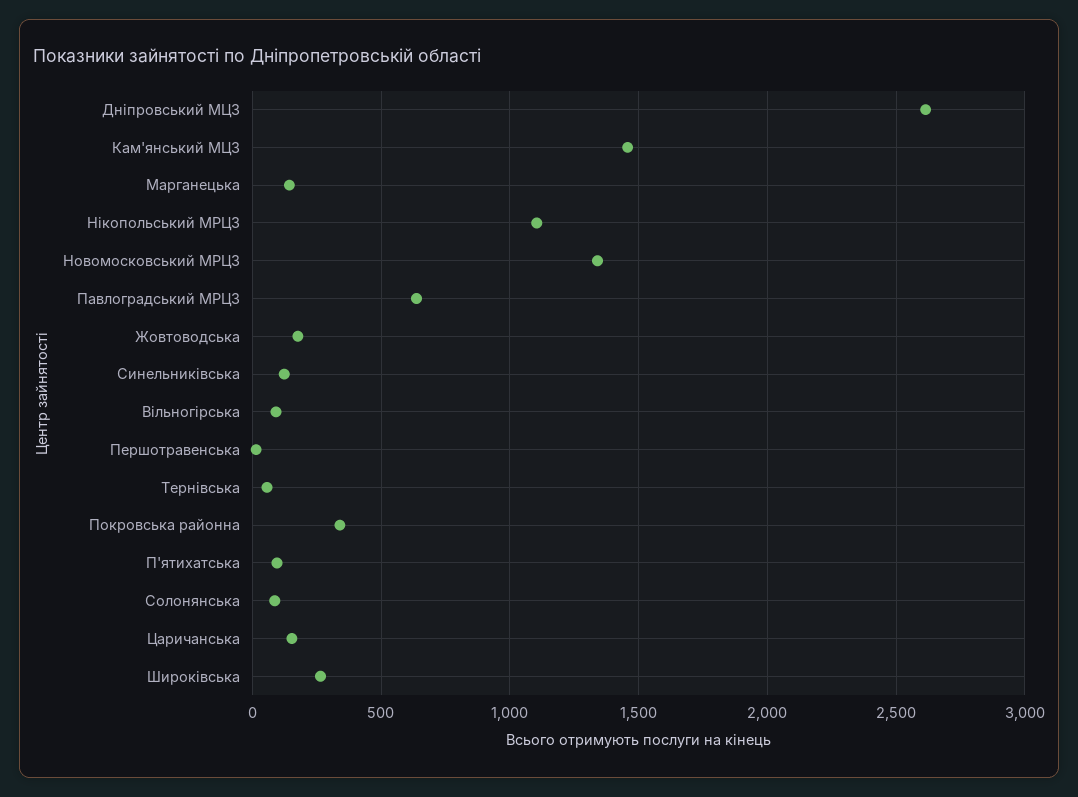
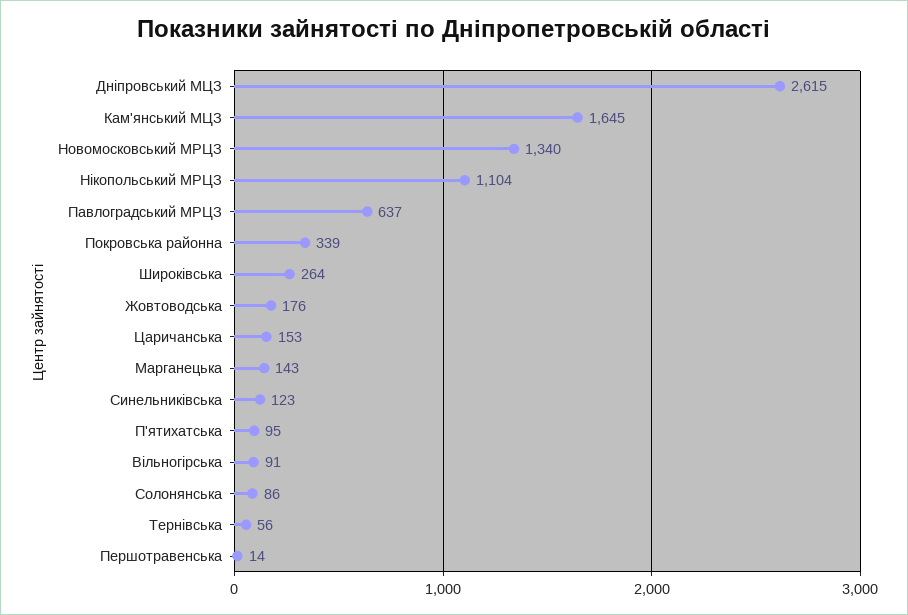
Кам'янський МЦЗ: 1450 -> 1645

